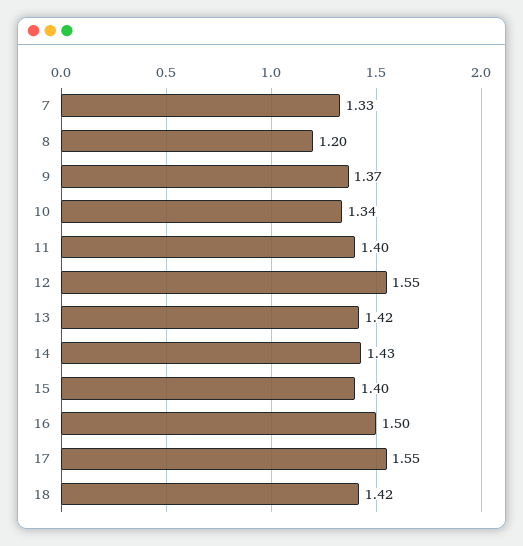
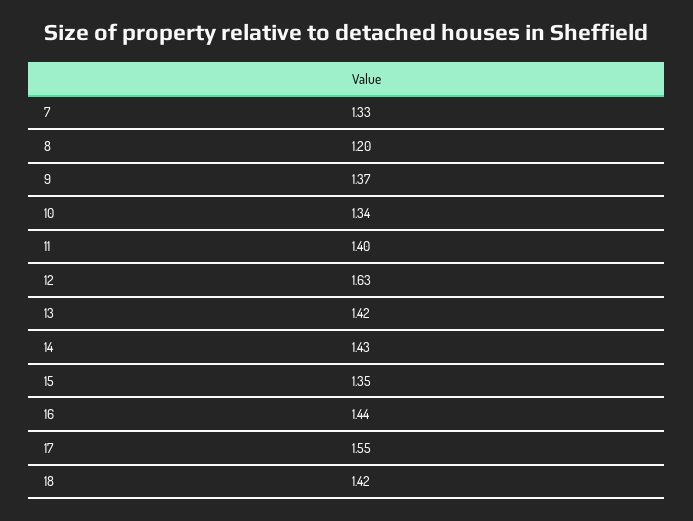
12: 1.55 -> 1.63
15: 1.4 -> 1.35
16: 1.5 -> 1.44

